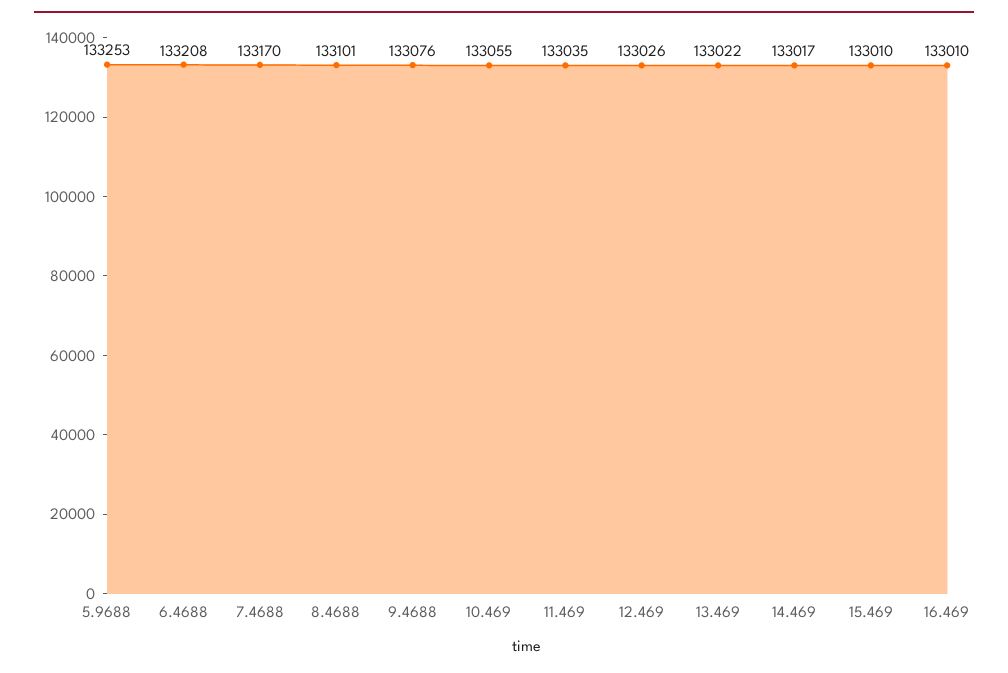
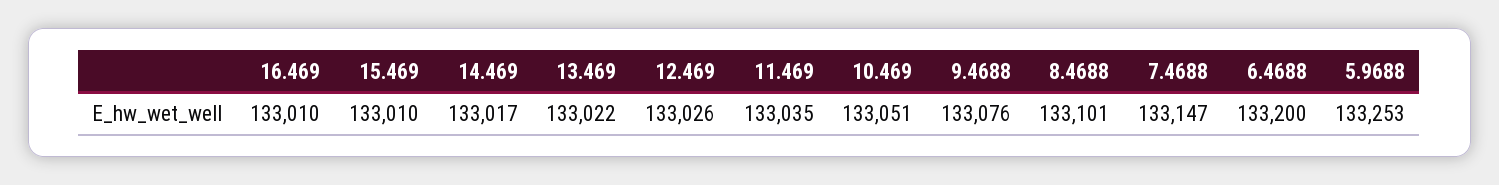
6.4688: 133208 -> 133200
7.4688: 133170 -> 133147
10.469: 133055 -> 133051

